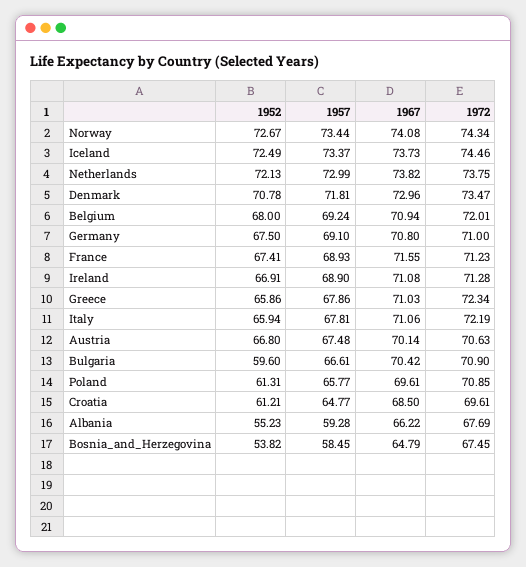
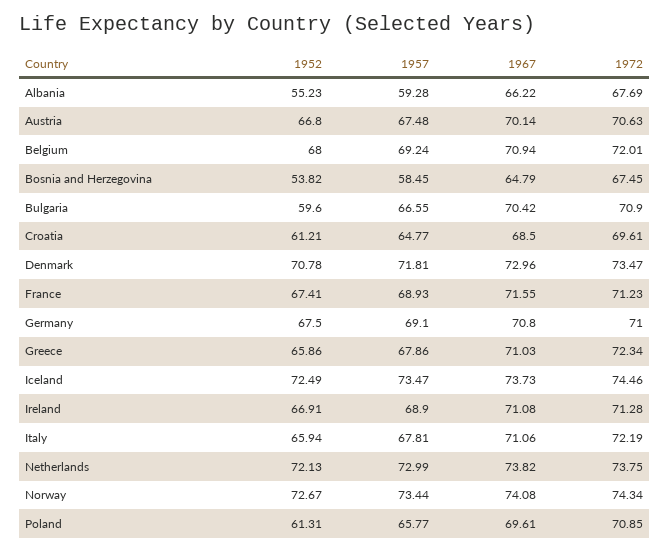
1957, Iceland: 73.37 -> 73.47
1957, Bulgaria: 66.61 -> 66.55

